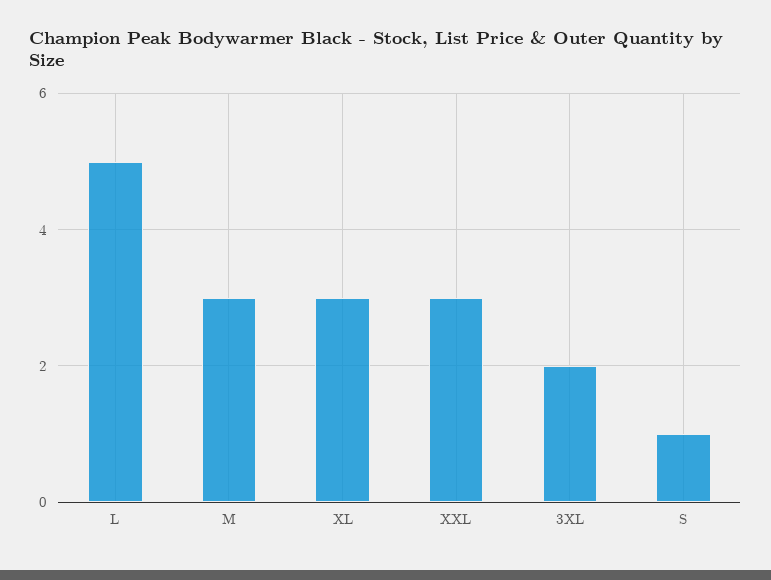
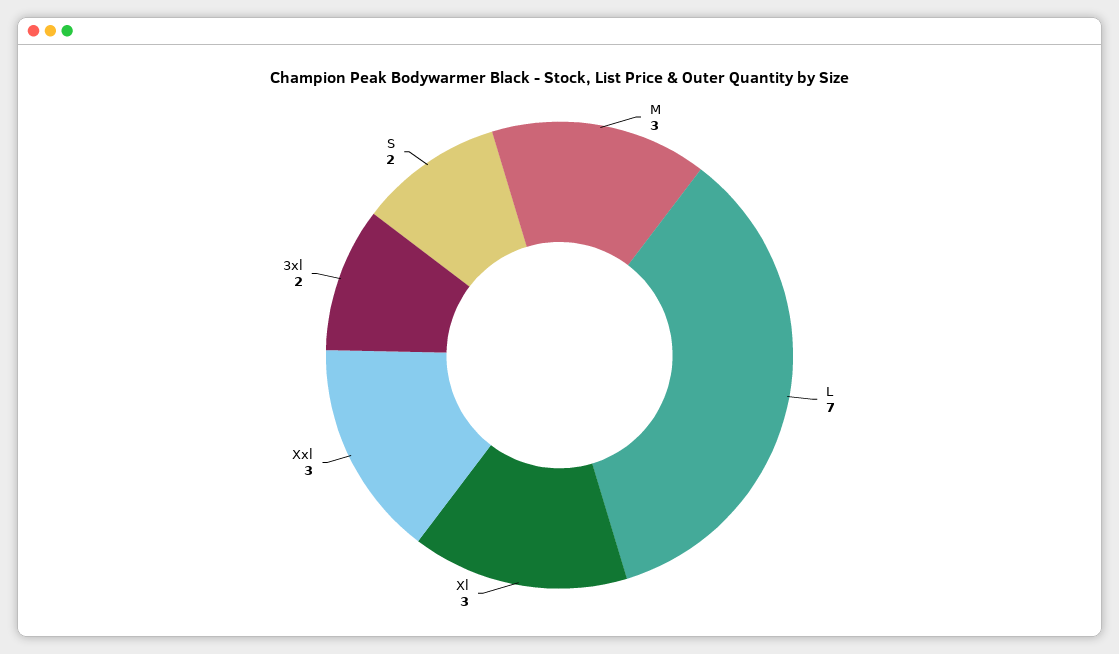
L: 5 -> 7
S: 1 -> 2

